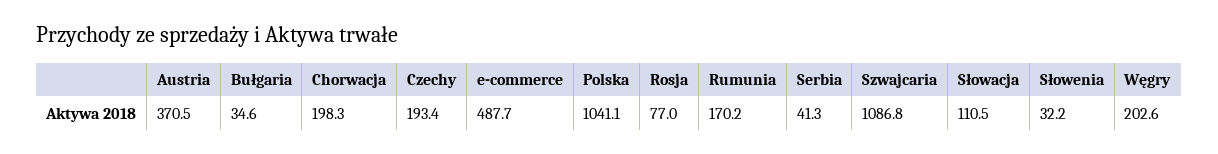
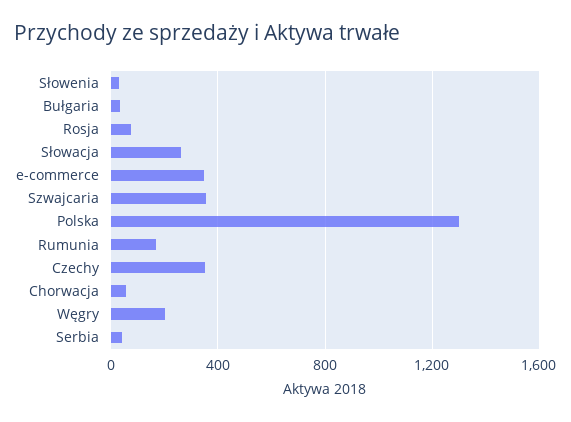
Austria: 370.5 -> none
Chorwacja: 198.3 -> 50
Czechy: 193.4 -> 350
e-commerce: 487.7 -> 350
Polska: 1041.1 -> 1300
Szwajcaria: 1086.8 -> 350
Słowacja: 110.5 -> 250

